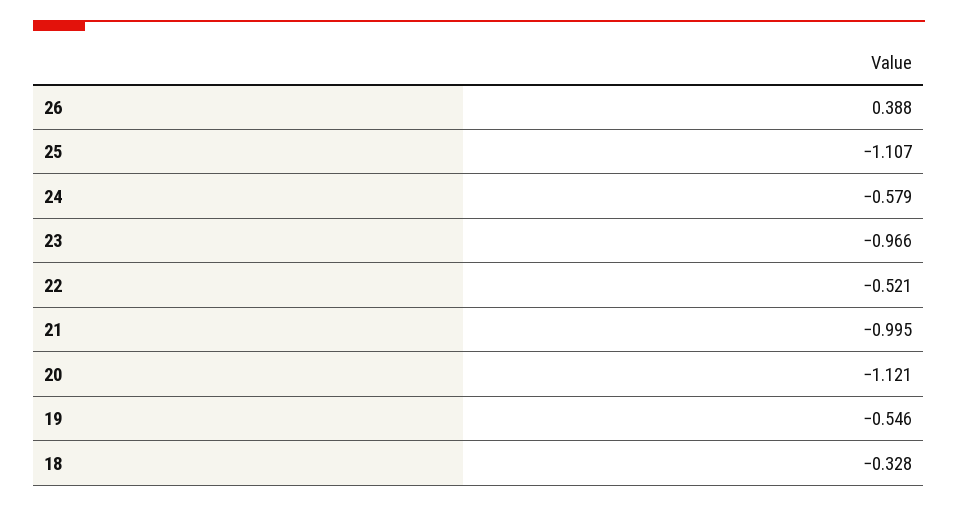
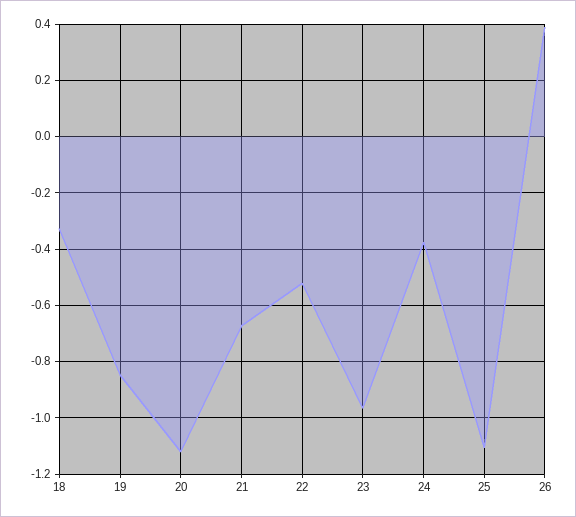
24: -0.579 -> -0.375
21: -0.995 -> -0.675
19: -0.546 -> -0.85

